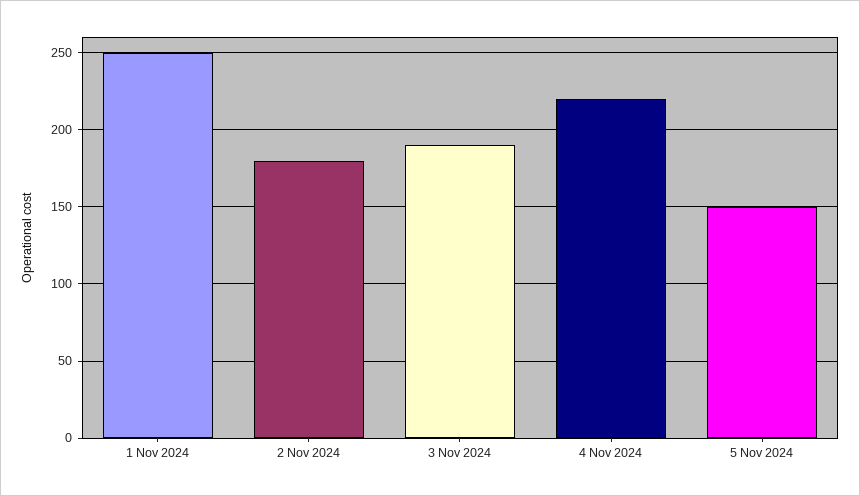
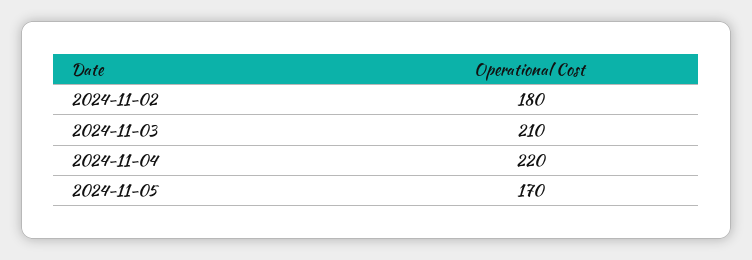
1 Nov 2024: 250 -> none
3 Nov 2024: 190 -> 210
5 Nov 2024: 150 -> 170

